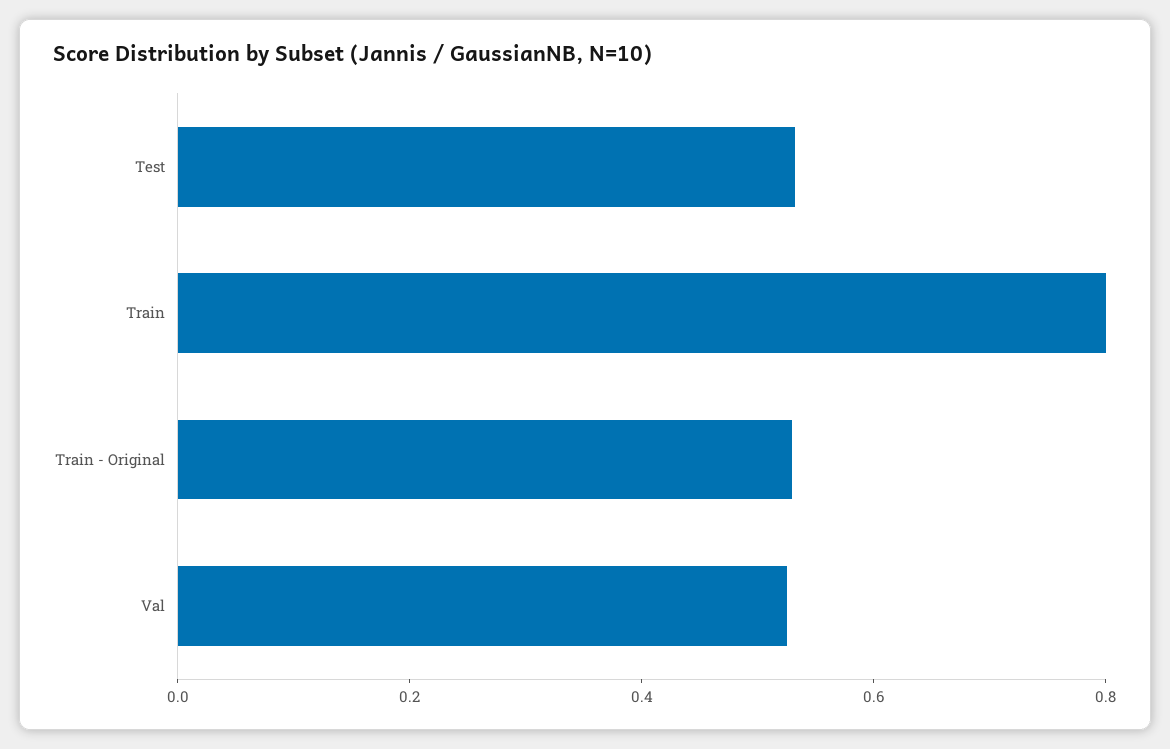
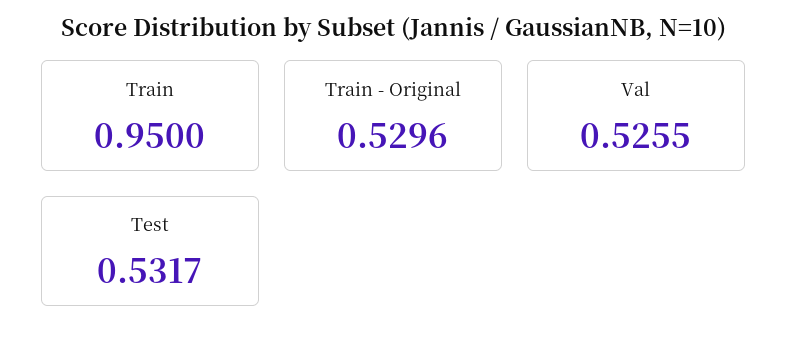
Train: 0.8 -> 0.95

